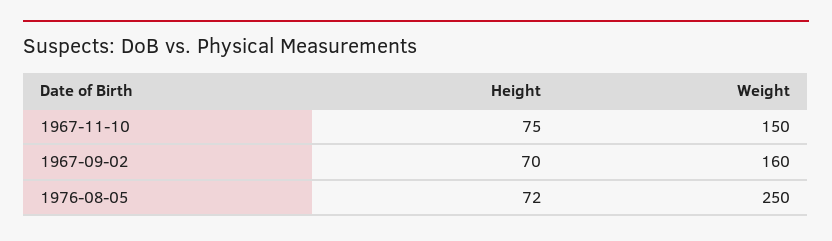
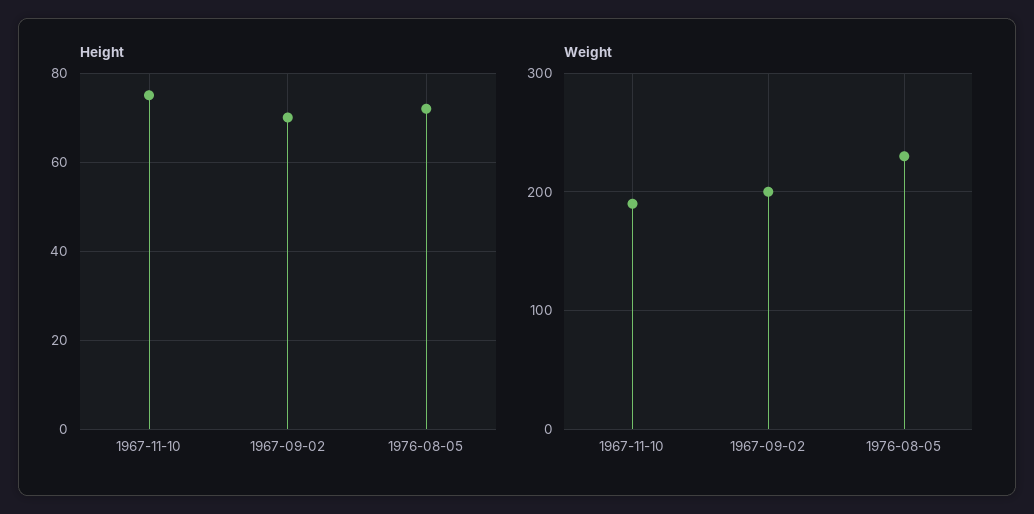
Weight, 1967-11-10: 150 -> 190
Weight, 1967-09-02: 160 -> 200
Weight, 1976-08-05: 250 -> 230

